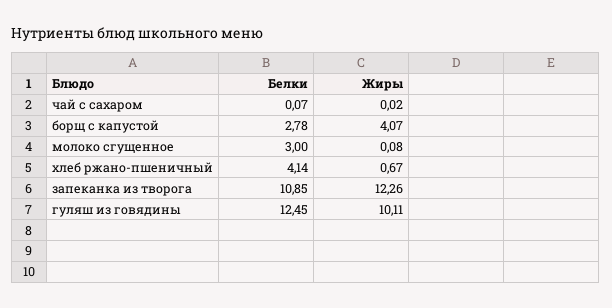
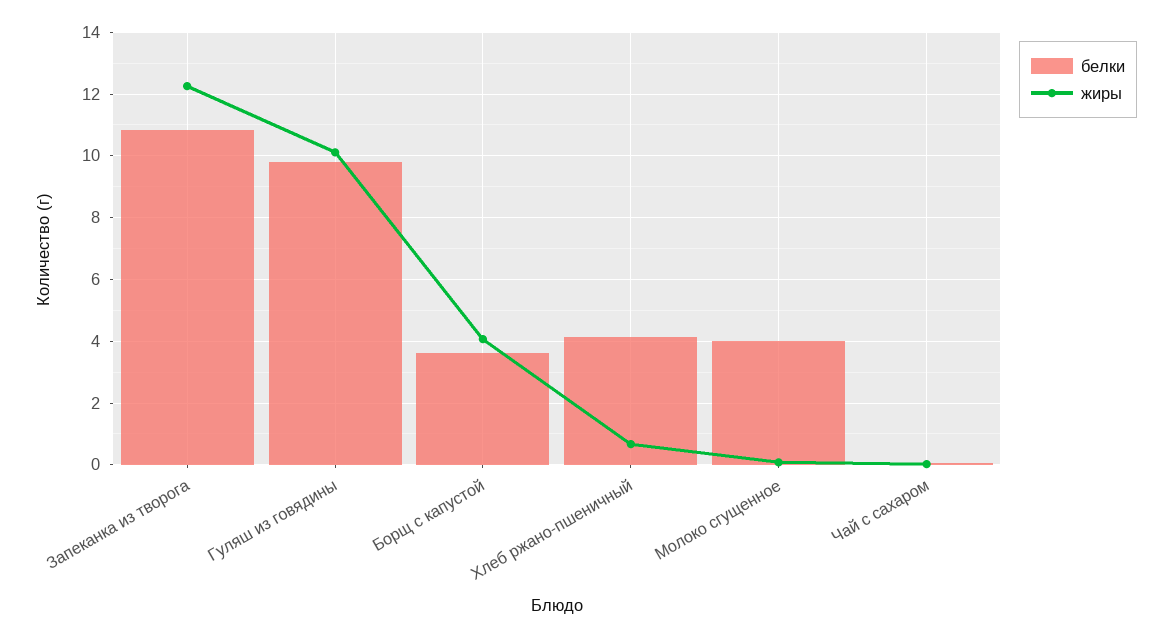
Белки, борщ с капустой: 2.78 -> 3.6
Белки, молоко сгущенное: 3 -> 4
Белки, гуляш из говядины: 12.45 -> 9.8

